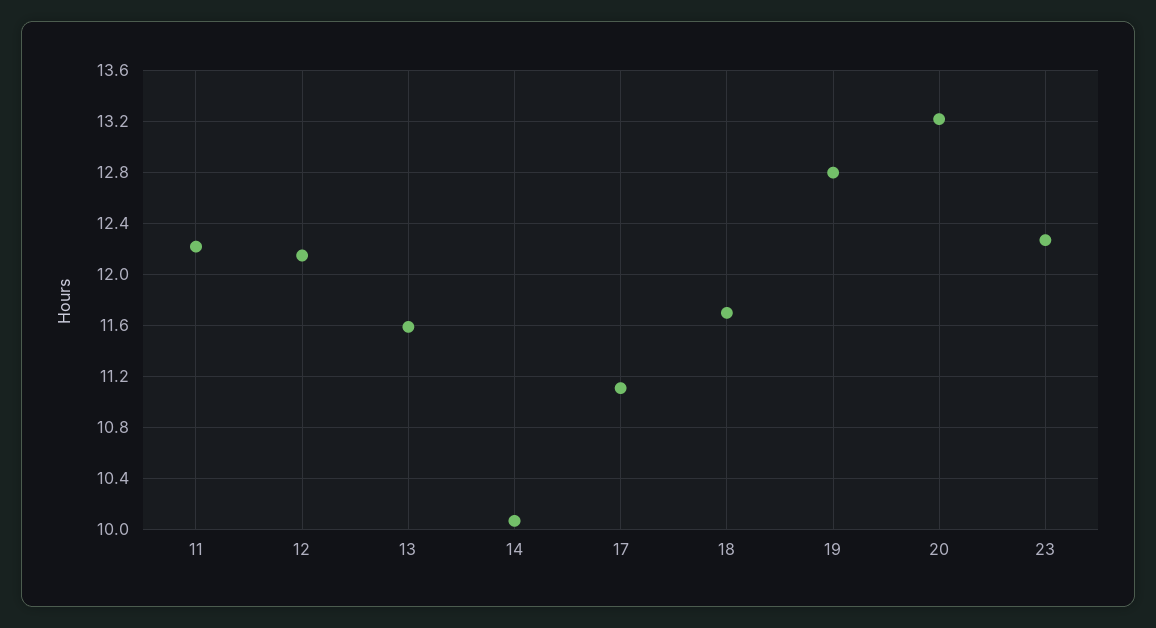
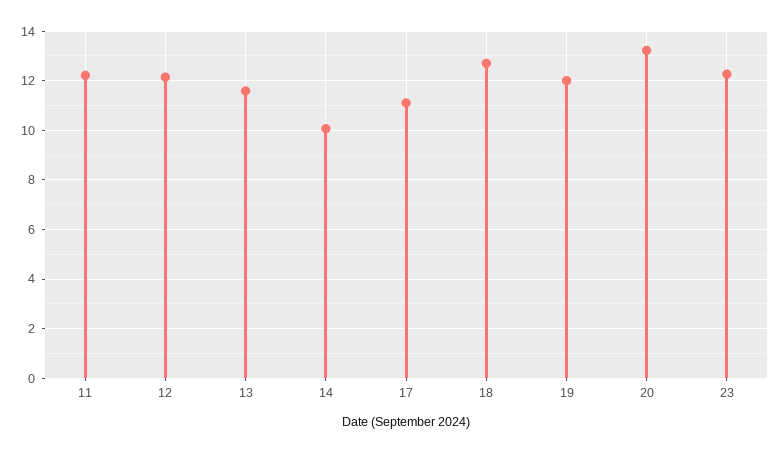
18: 11.7 -> 12.75
19: 12.8 -> 12

